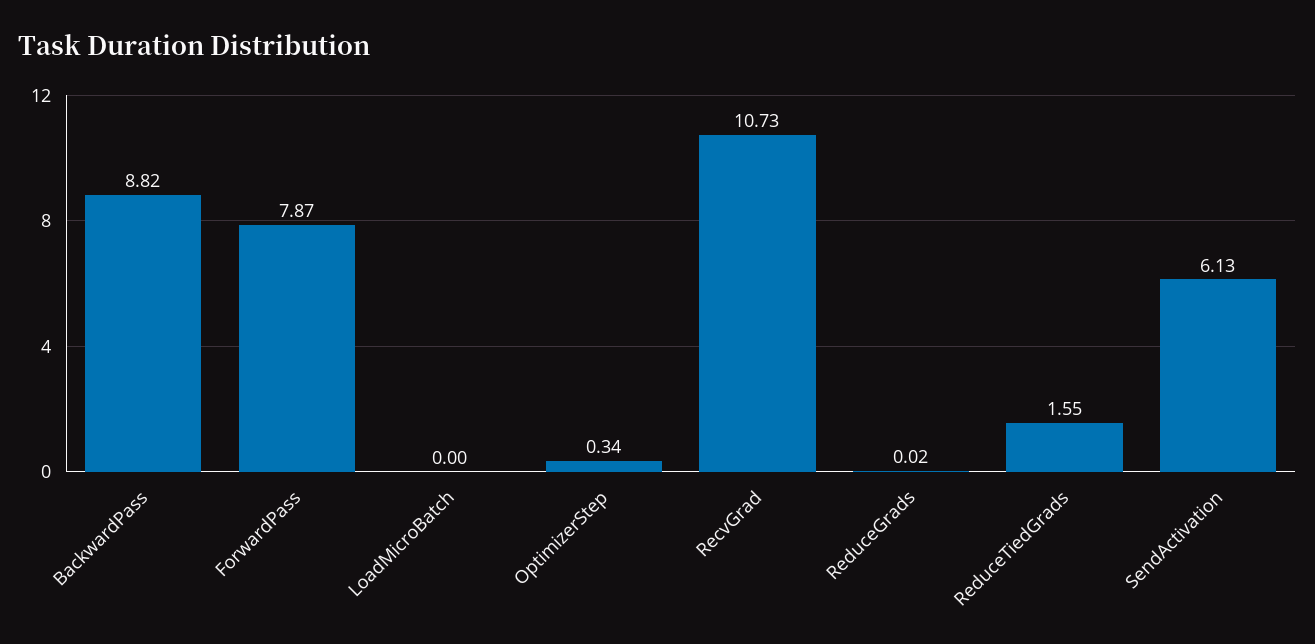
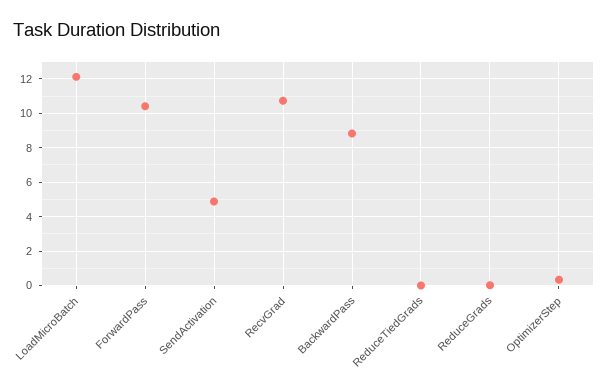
ForwardPass: 7.87 -> 10.5
LoadMicroBatch: 0 -> 12
ReduceTiedGrads: 1.55 -> 0
SendActivation: 6.13 -> 5

